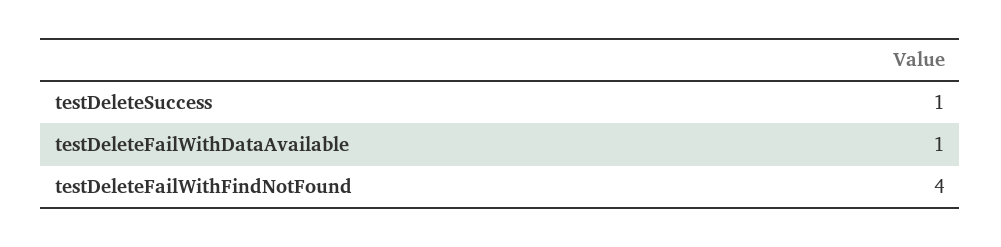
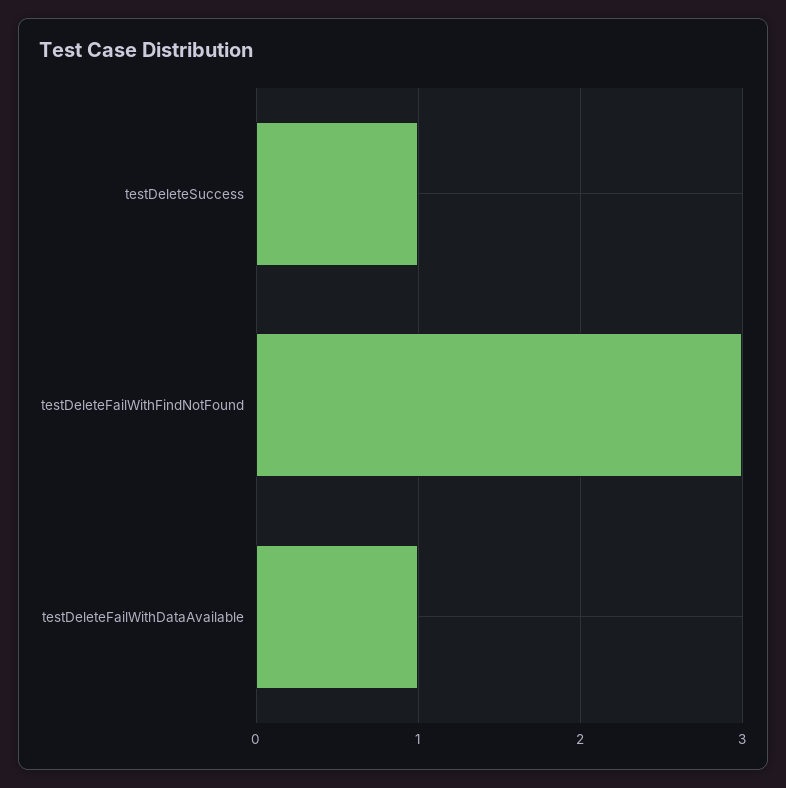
testDeleteFailWithFindNotFound: 4 -> 3

